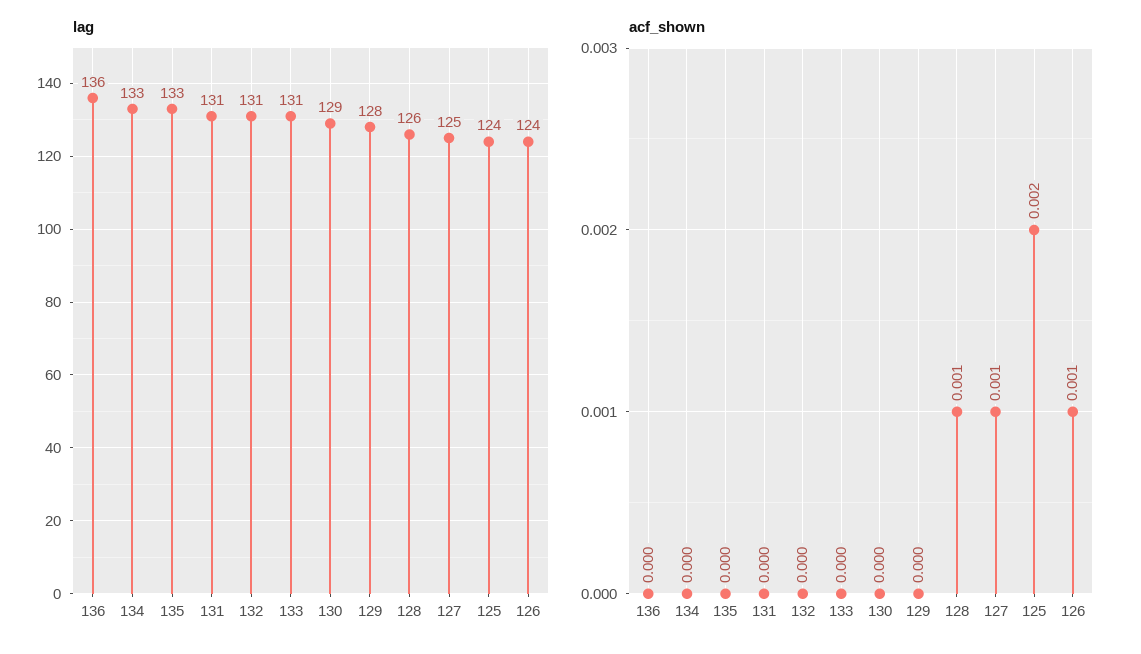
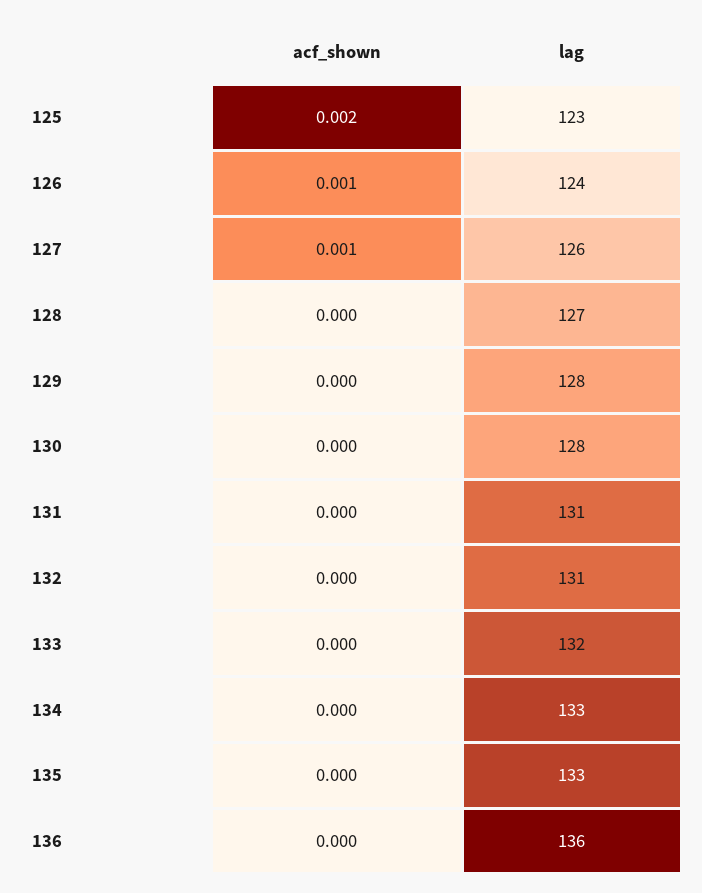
lag, 133: 131 -> 132
lag, 130: 129 -> 128
lag, 128: 126 -> 127
lag, 127: 125 -> 126
lag, 125: 124 -> 123
acf_shown, 128: 0.001 -> 0

